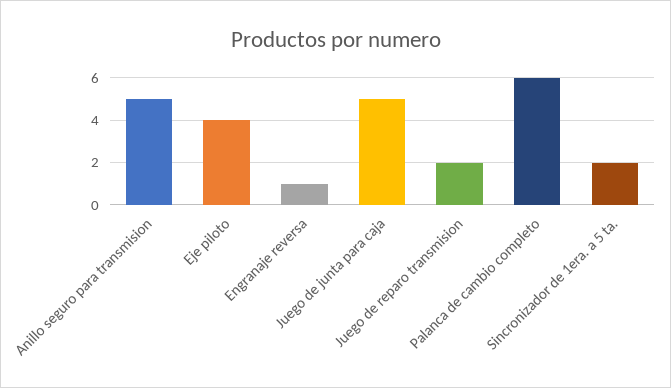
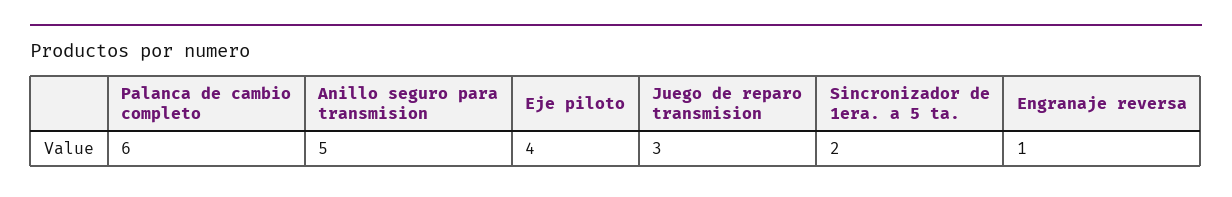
Juego de junta para caja: 5 -> none
Juego de reparo transmision: 2 -> 3

